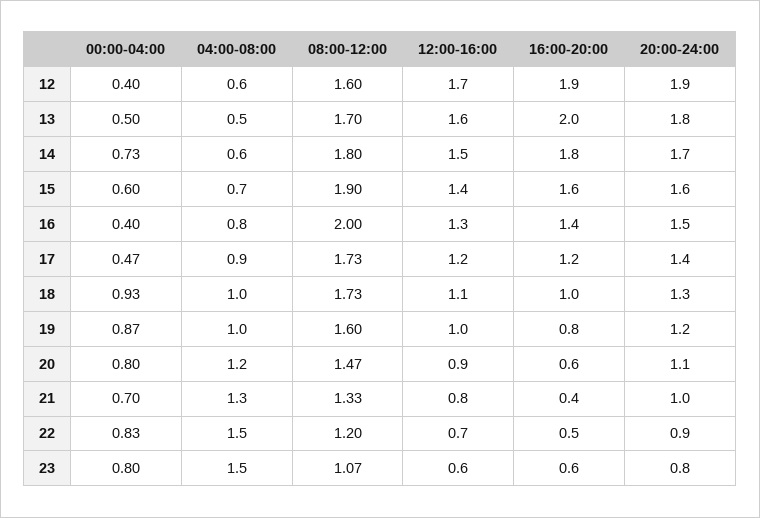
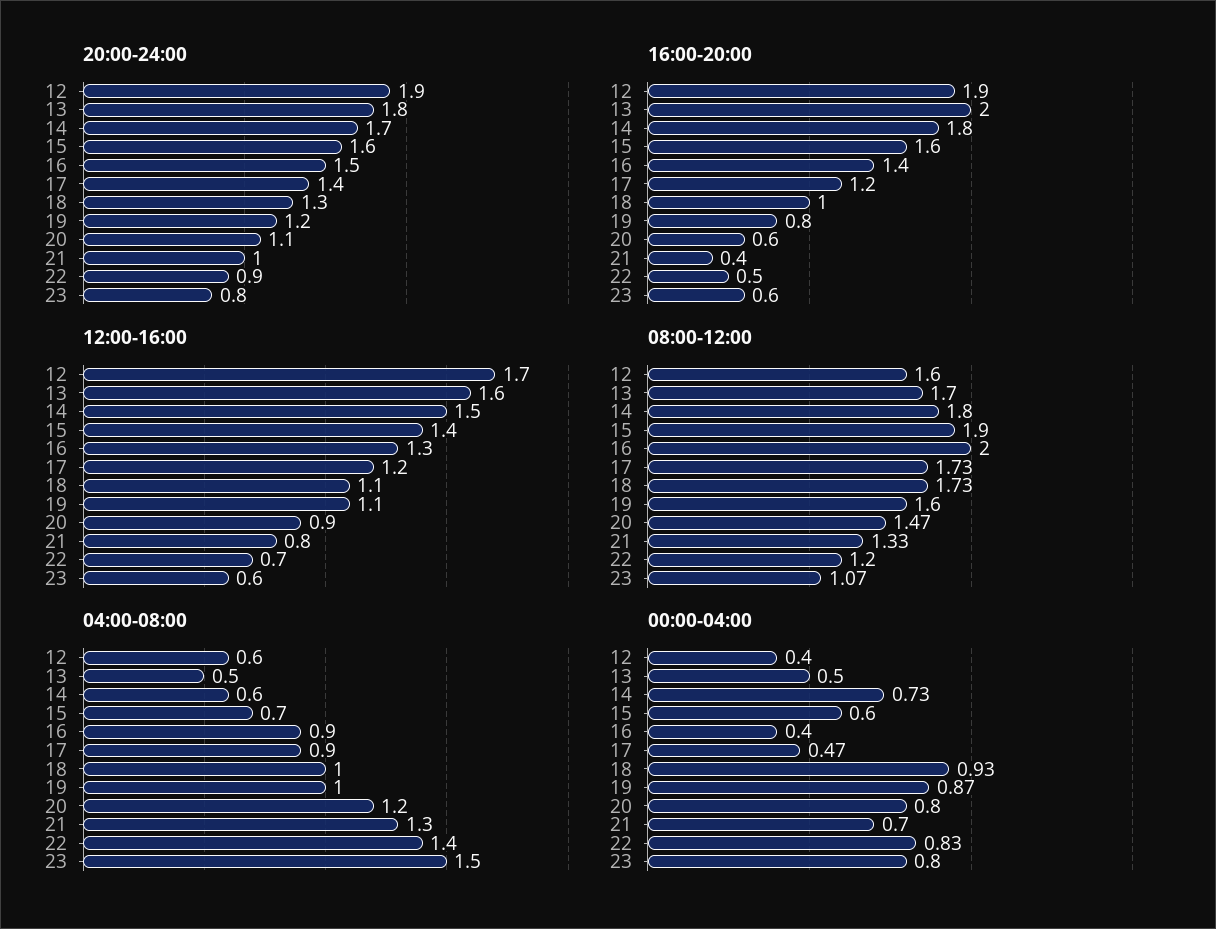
04:00-08:00, 16: 0.8 -> 0.9
12:00-16:00, 19: 1 -> 1.1
04:00-08:00, 22: 1.5 -> 1.4

